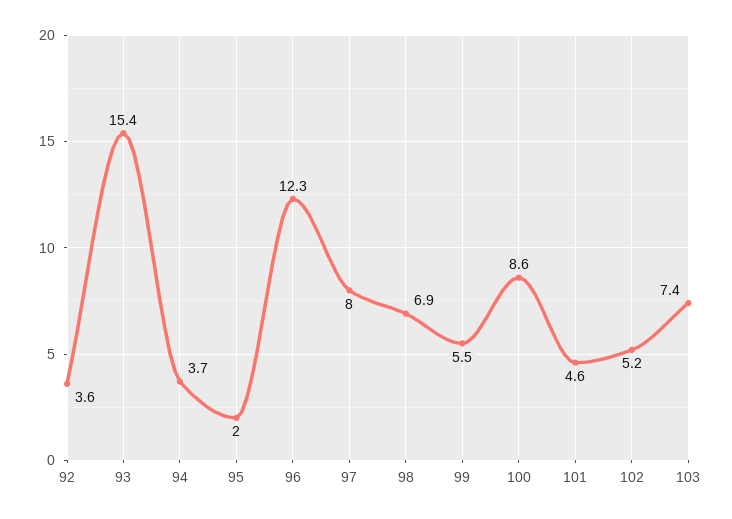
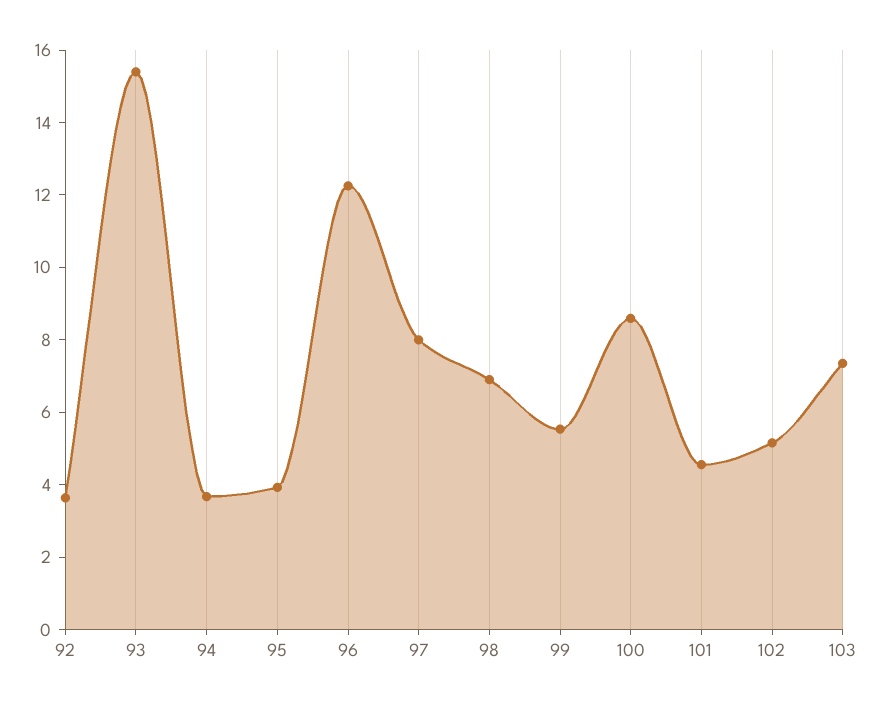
95: 2 -> 4

